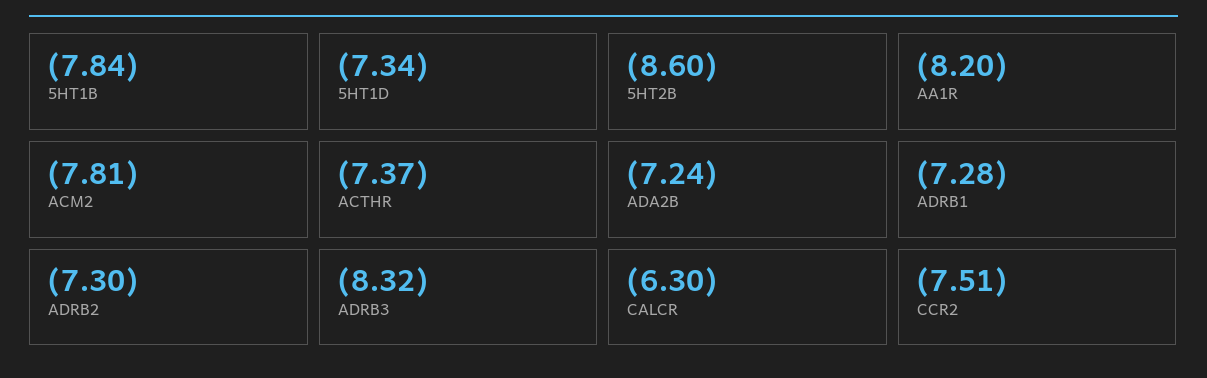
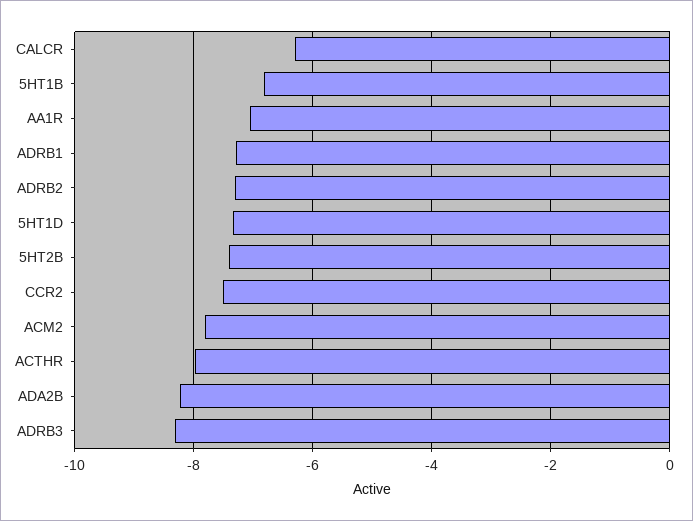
5HT1B: -7.84 -> -6.8
5HT2B: -8.6 -> -7.4
AA1R: -8.2 -> -7
ACTHR: -7.37 -> -8
ADA2B: -7.24 -> -8.2

